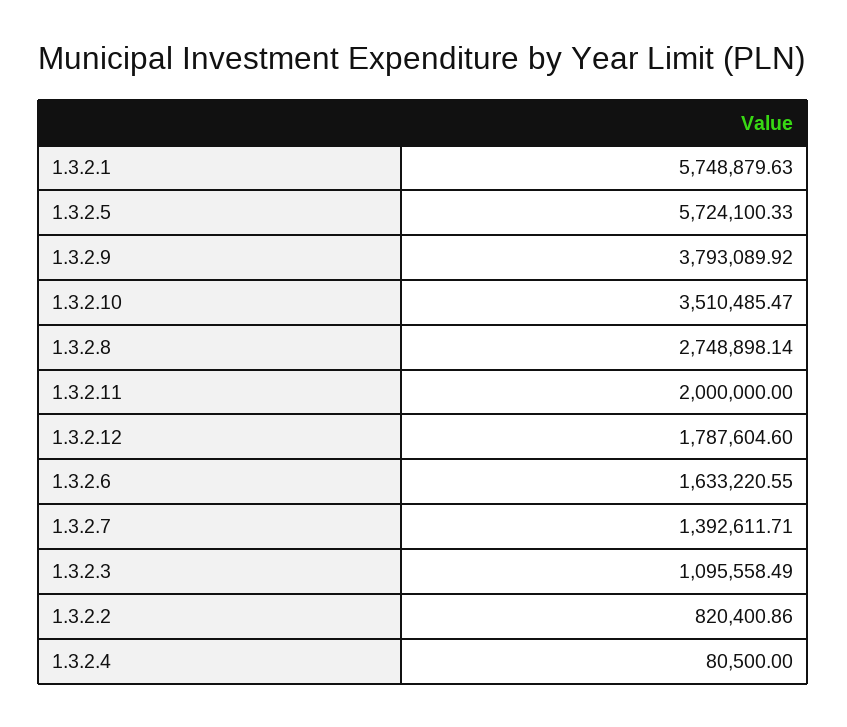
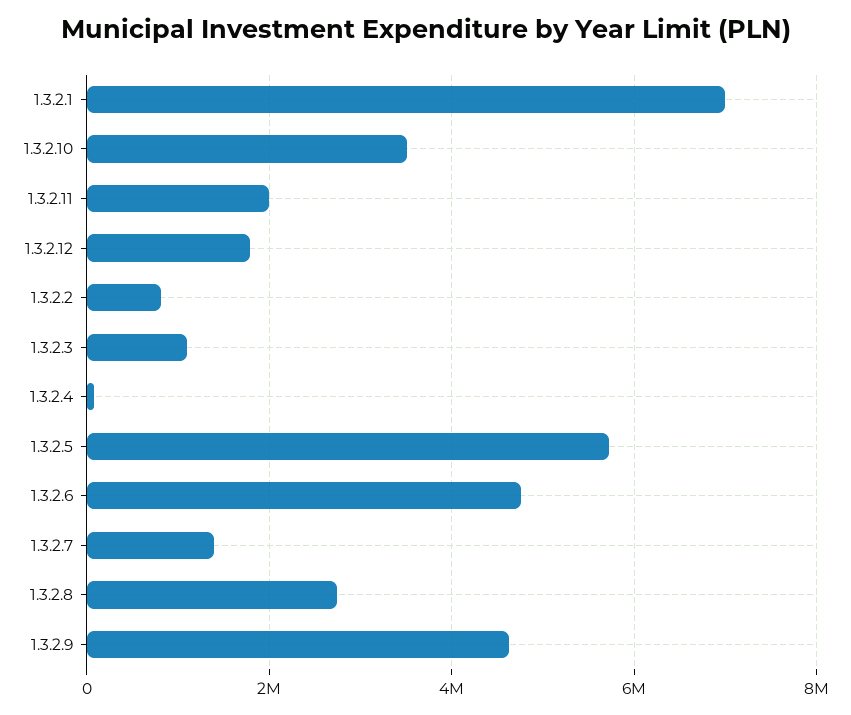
1.3.2.1: 5748879.63 -> 7000000
1.3.2.9: 3793089.92 -> 4600000
1.3.2.6: 1633220.55 -> 4800000

